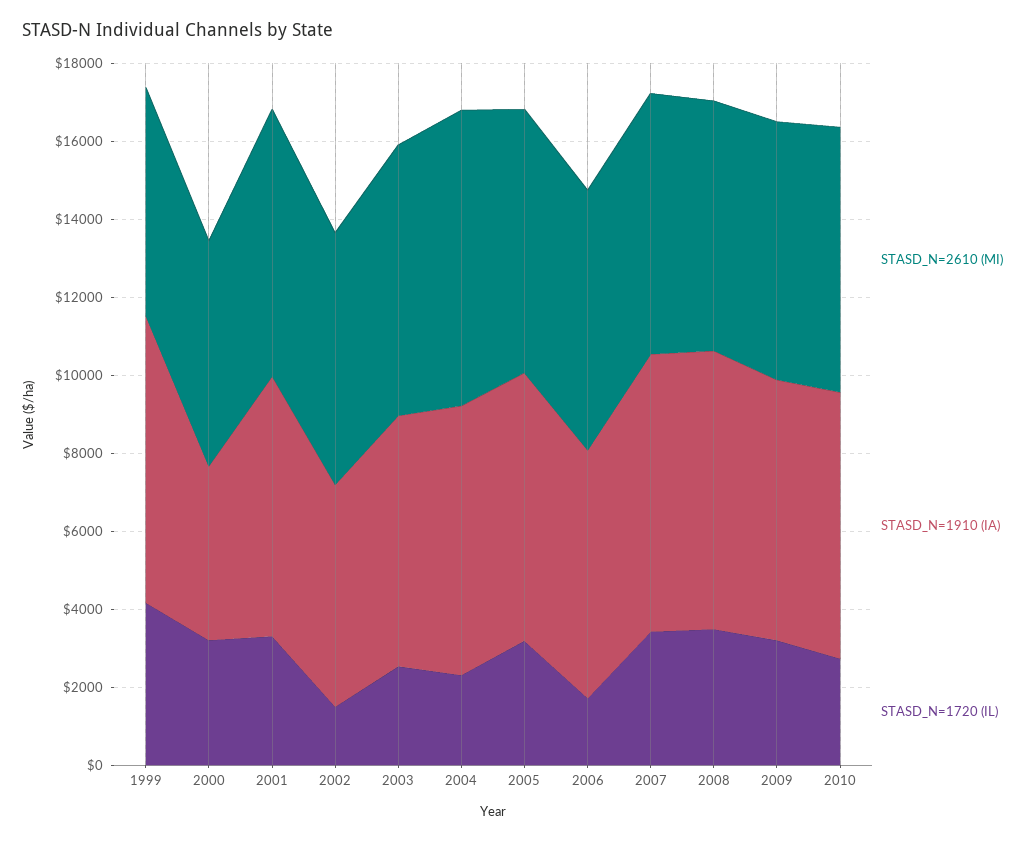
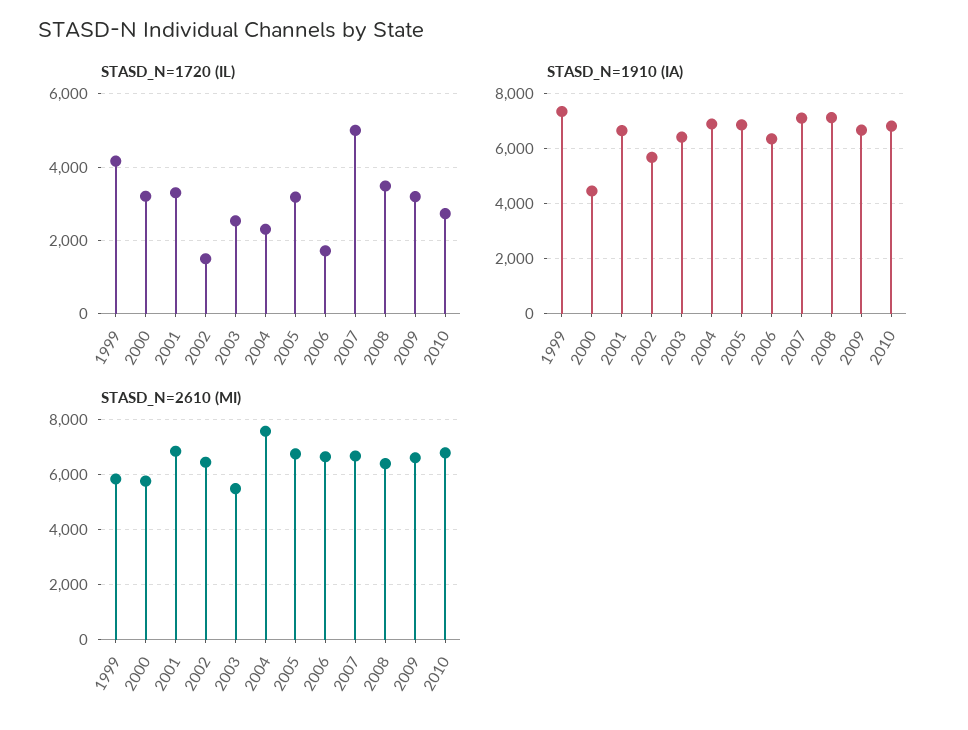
STASD_N=2610 (MI), 2003: 7000 -> 5500
STASD_N=1720 (IL), 2007: 3500 -> 5000

